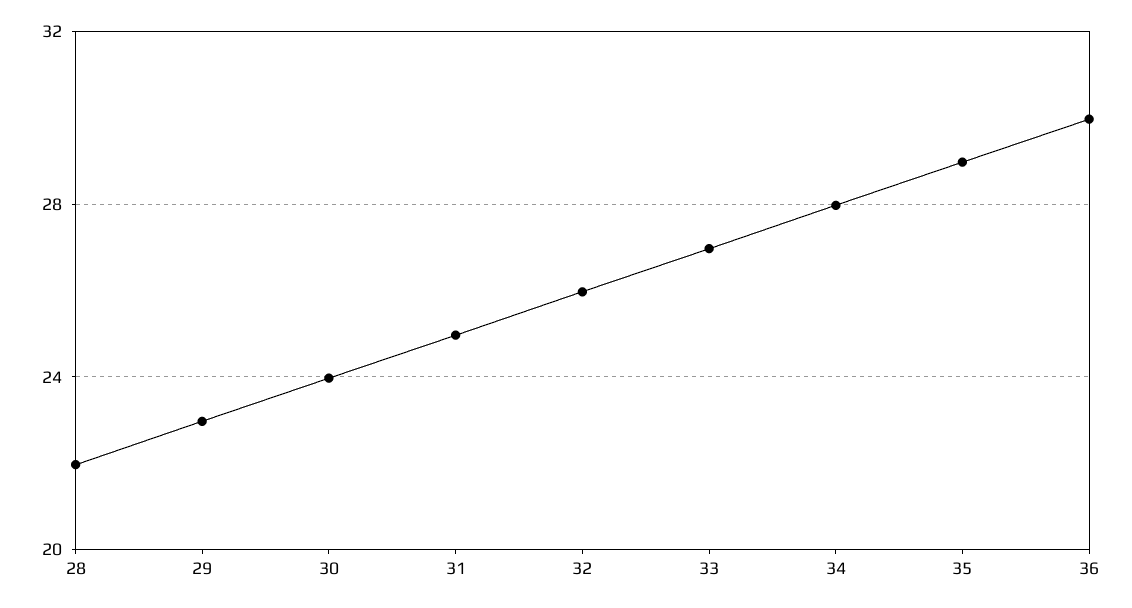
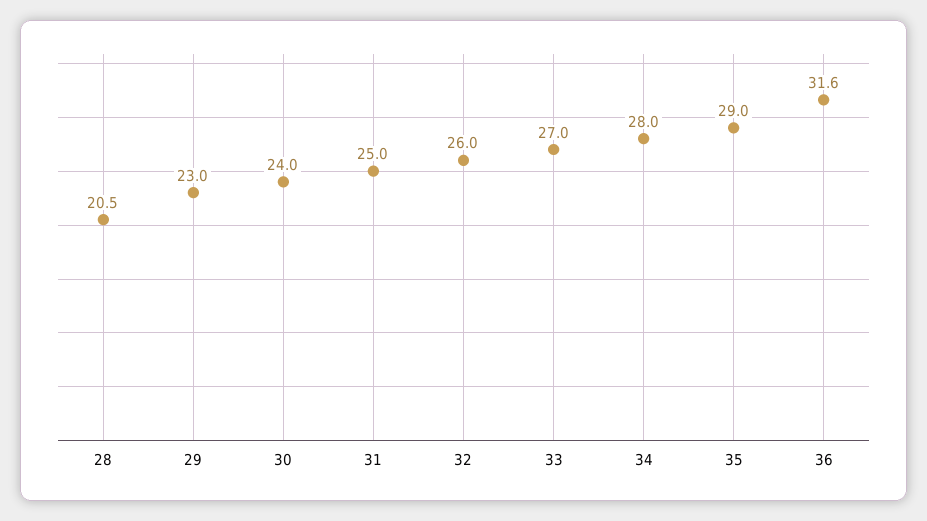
28: 22 -> 20.5
36: 30 -> 31.6

